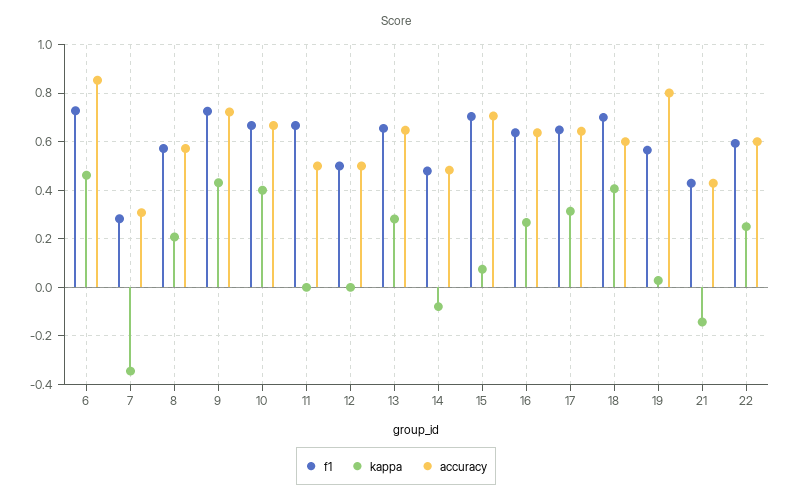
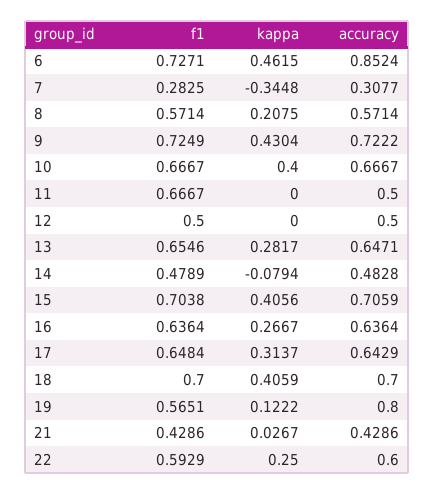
kappa, 15: 0.075 -> 0.4056
accuracy, 18: 0.6 -> 0.7
kappa, 19: 0.025 -> 0.1222
kappa, 21: -0.15 -> 0.0267

